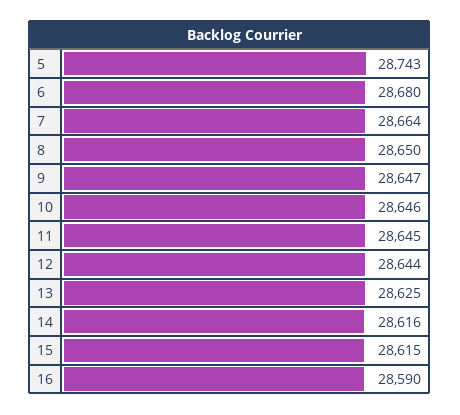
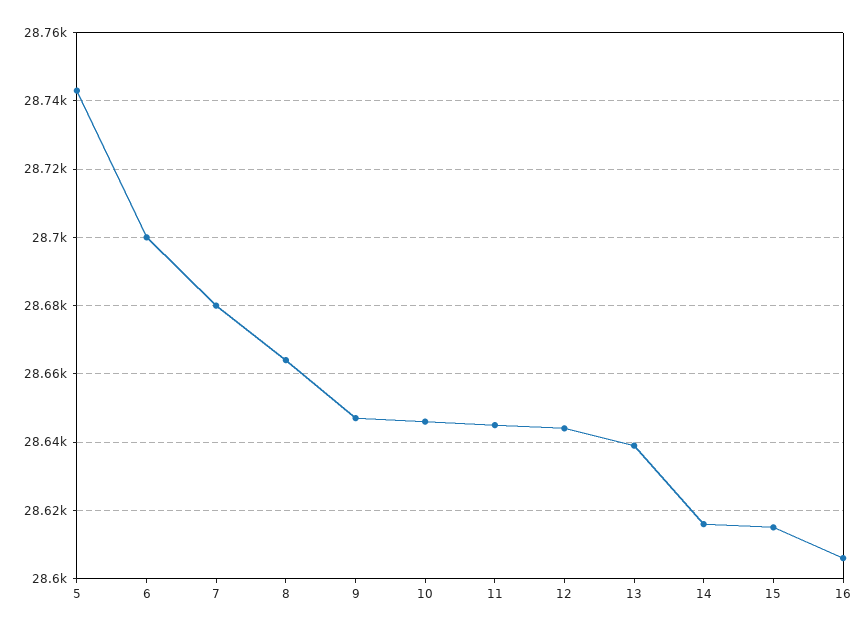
6: 28680 -> 28700
7: 28664 -> 28680
8: 28650 -> 28665
13: 28625 -> 28640
16: 28590 -> 28605

